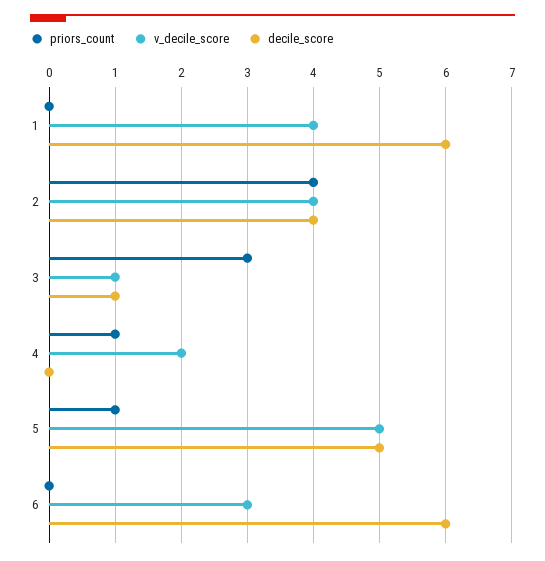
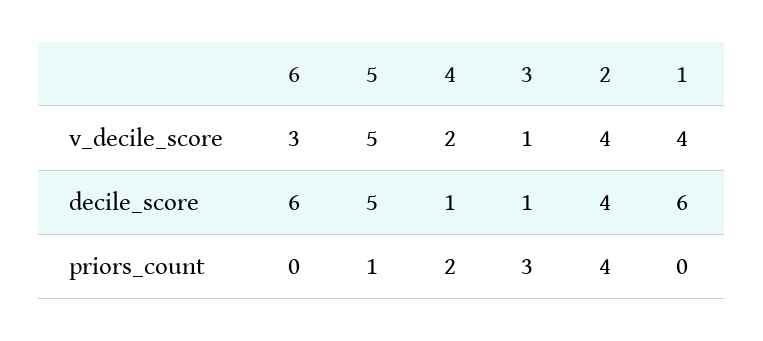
priors_count, 4: 1 -> 2
decile_score, 4: 0 -> 1

